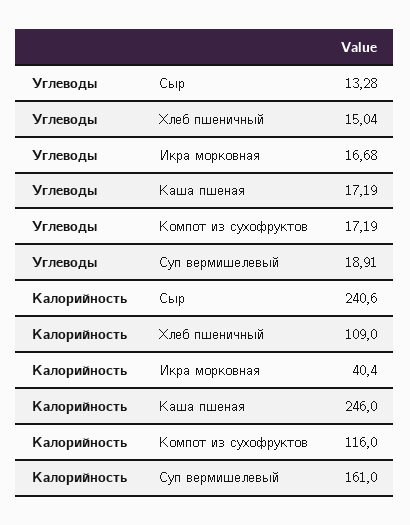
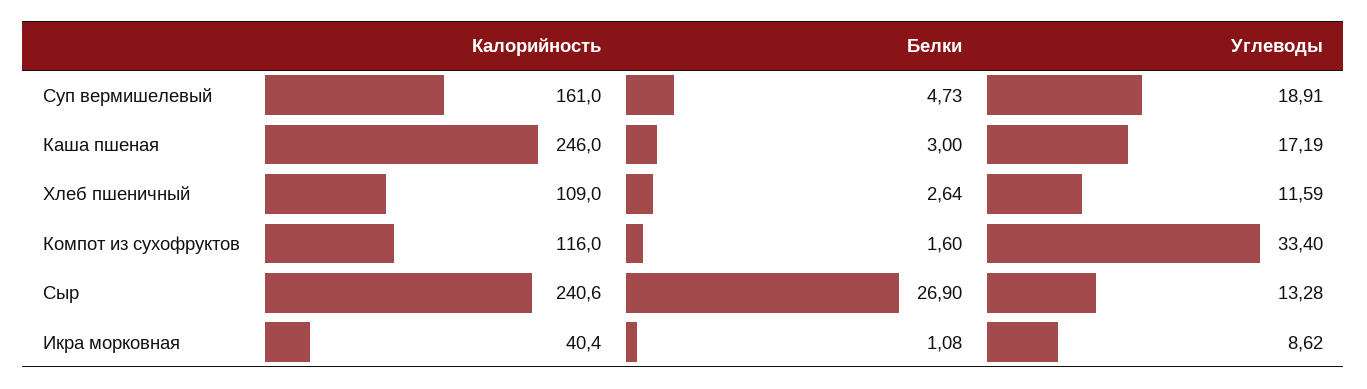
Углеводы, Хлеб пшеничный: 15.04 -> 11.59
Углеводы, Икра морковная: 16.68 -> 8.62
Углеводы, Компот из сухофруктов: 17.19 -> 33.4
Белки, Суп вермишелевый: none -> 4.73
Белки, Каша пшеная: none -> 3
Белки, Хлеб пшеничный: none -> 2.64
Белки, Компот из сухофруктов: none -> 1.6
Белки, Сыр: none -> 26.9
Белки, Икра морковная: none -> 1.08

